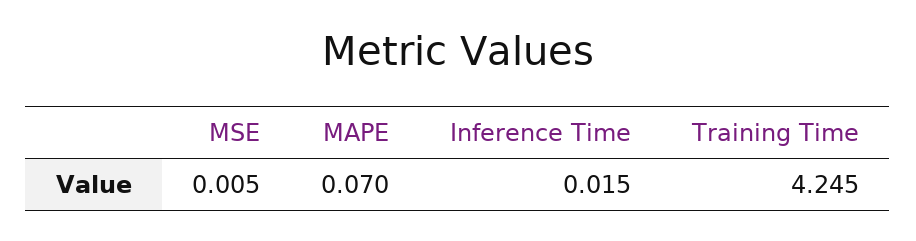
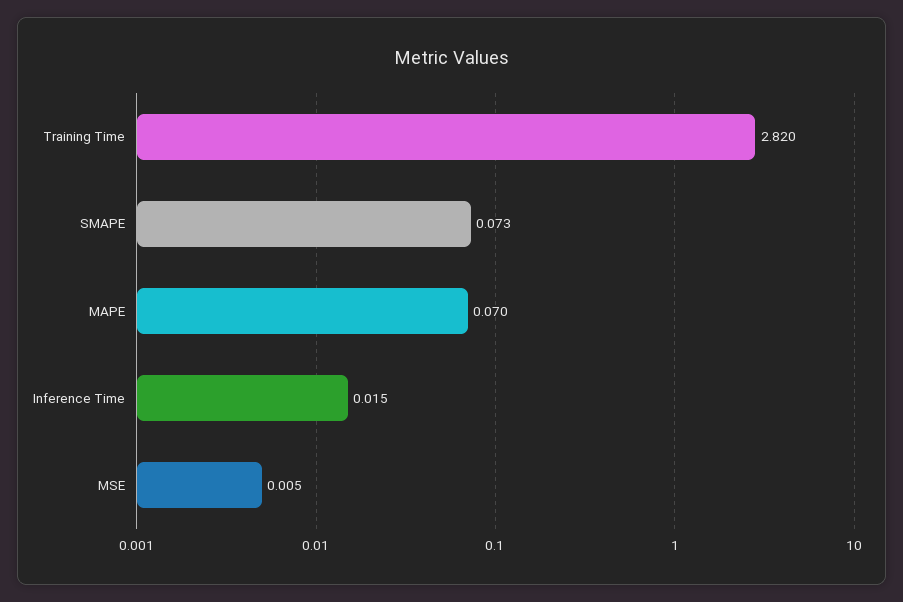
Training Time: 4.245 -> 2.82
SMAPE: none -> 0.073

